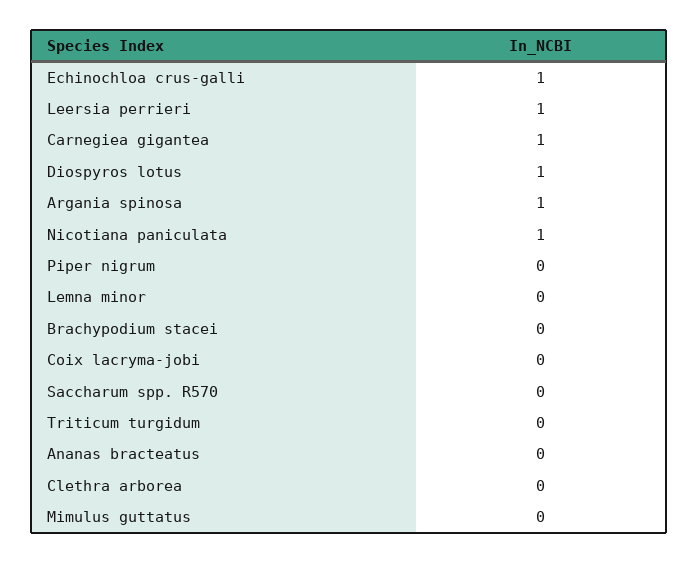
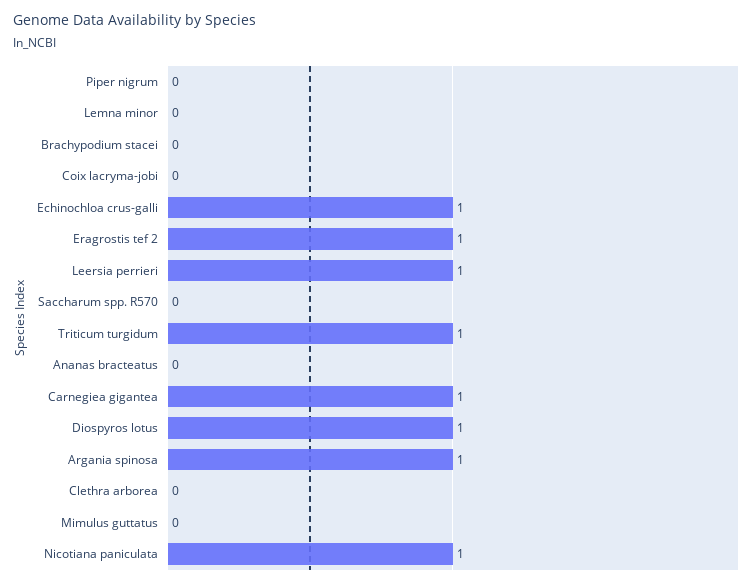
Triticum turgidum: 0 -> 1
Eragrostis tef 2: none -> 1

